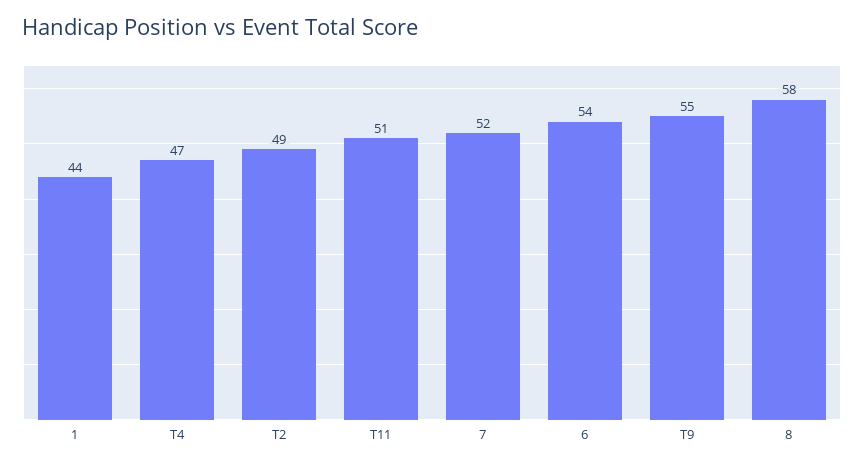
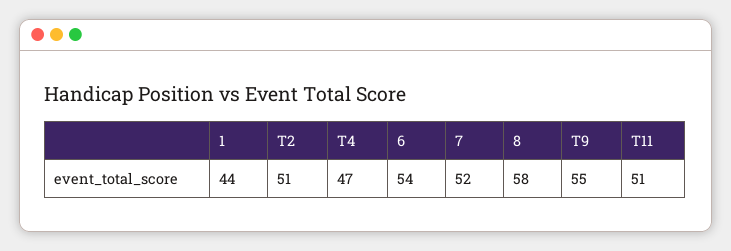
T2: 49 -> 51

